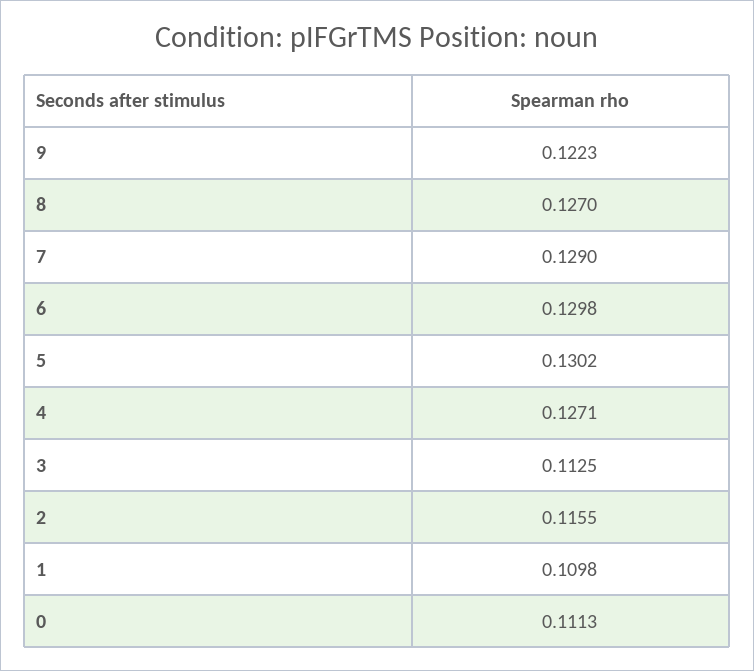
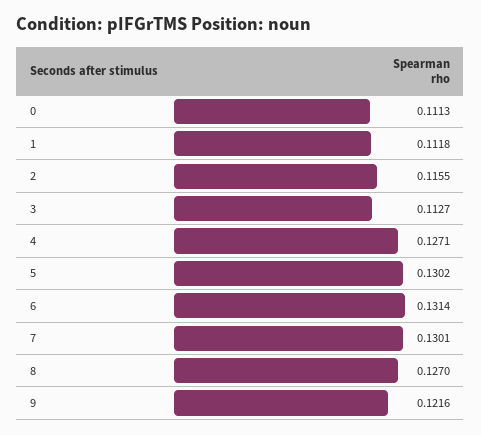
9: 0.1223 -> 0.1216
7: 0.129 -> 0.1301
6: 0.1298 -> 0.1314
3: 0.1125 -> 0.1127
1: 0.1098 -> 0.1118

